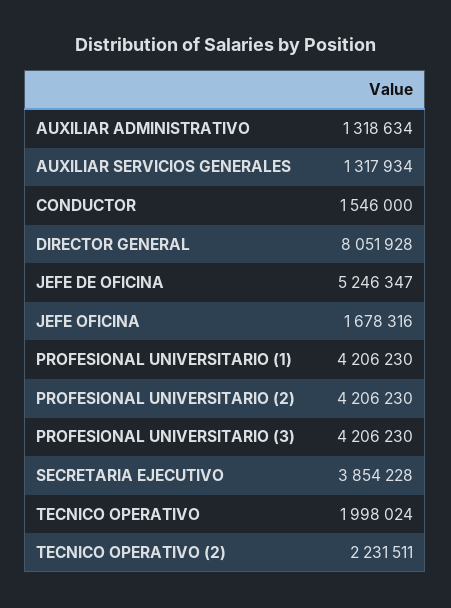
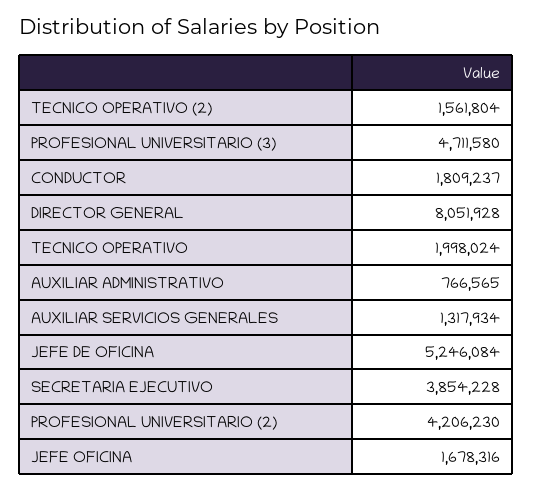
AUXILIAR ADMINISTRATIVO: 1318634 -> 766565
CONDUCTOR: 1546000 -> 1809237
JEFE DE OFICINA: 5246347 -> 5246084
PROFESIONAL UNIVERSITARIO (1): 4206230 -> none
PROFESIONAL UNIVERSITARIO (3): 4206230 -> 4711580
TECNICO OPERATIVO (2): 2231511 -> 1561804

